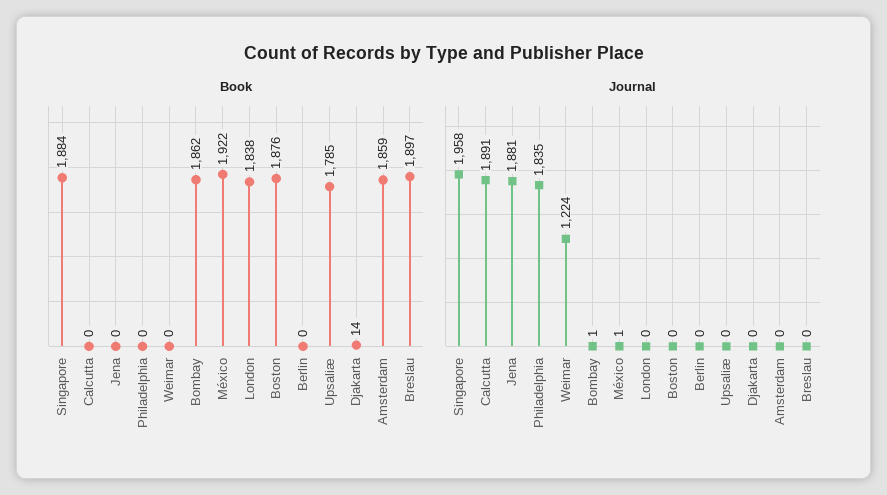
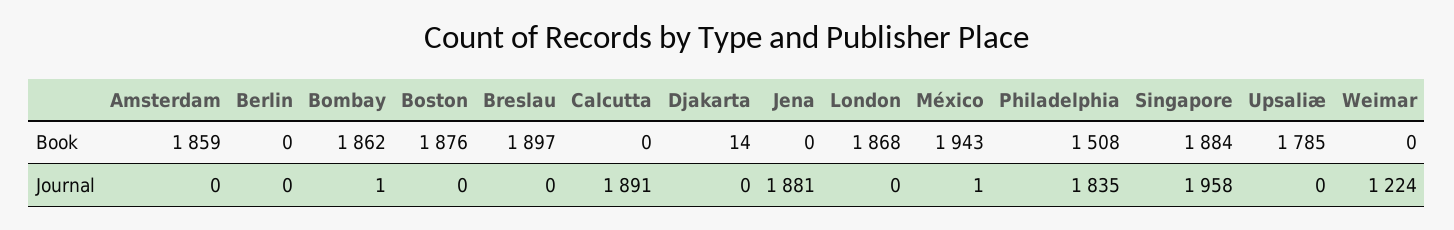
Book, Philadelphia: 0 -> 1508
Book, México: 1922 -> 1943
Book, London: 1838 -> 1868

